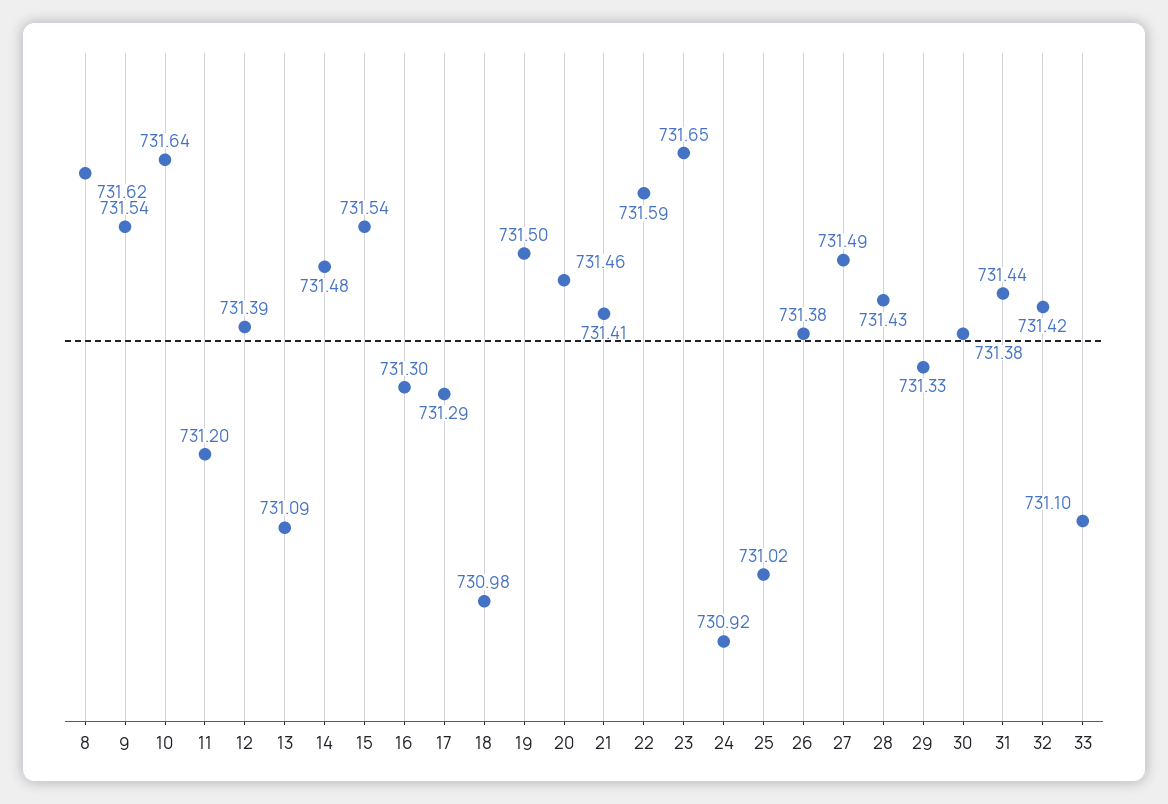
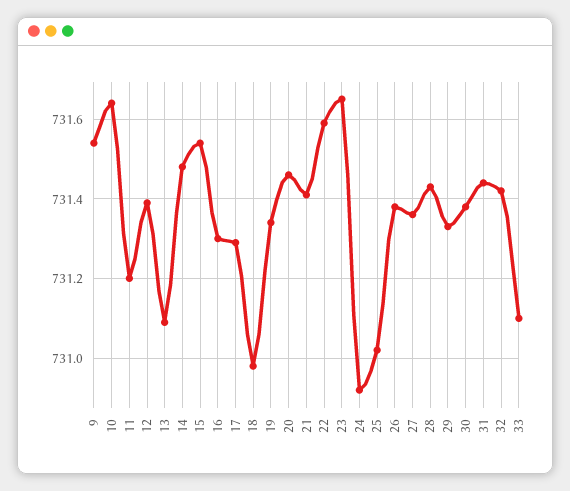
8: 731.62 -> none
19: 731.5 -> 731.35
27: 731.49 -> 731.35

